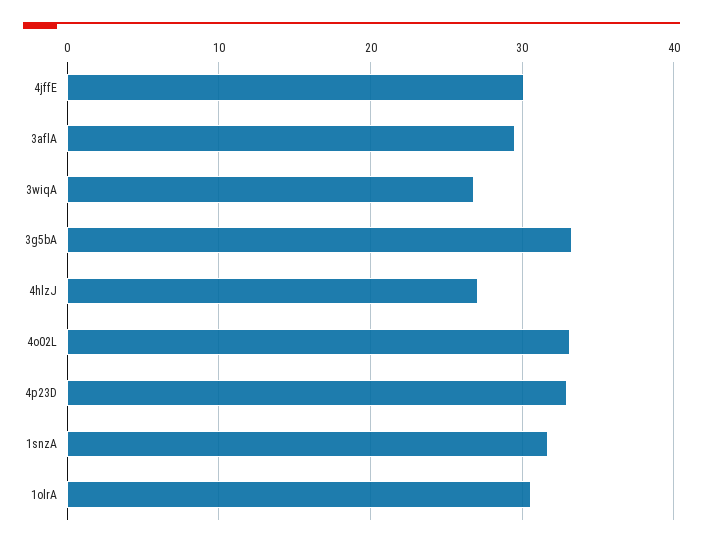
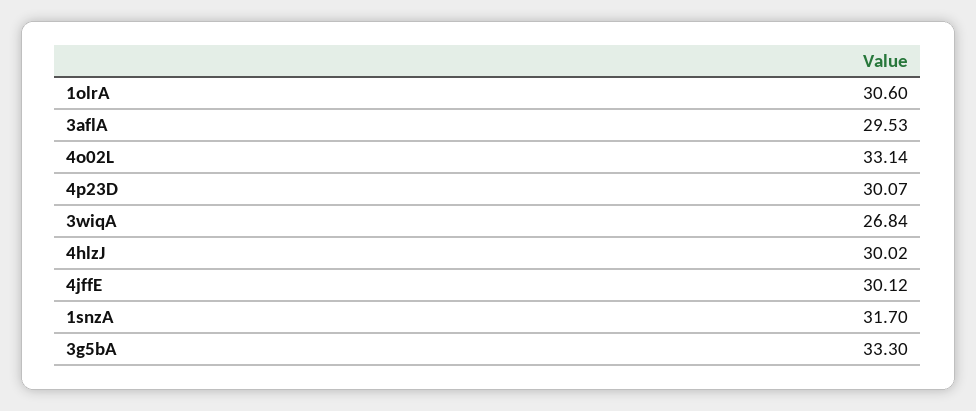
4hlzJ: 27 -> 30.02
4p23D: 33 -> 30.07

